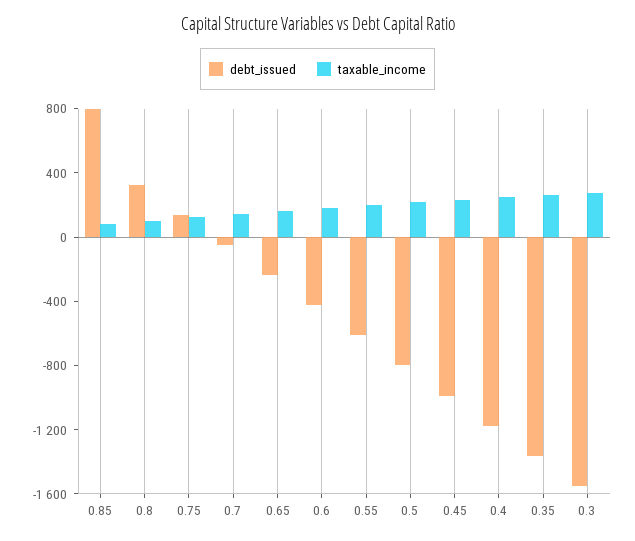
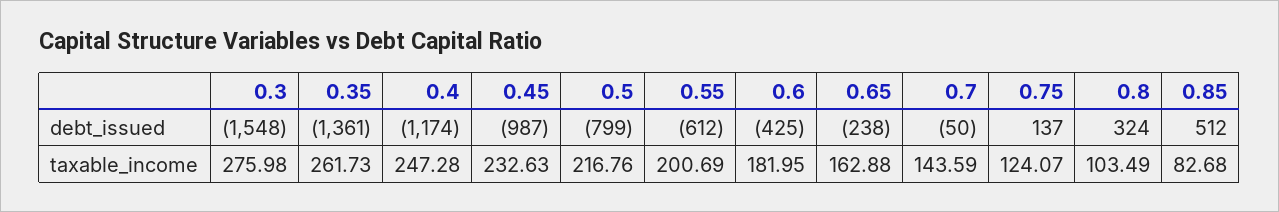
debt_issued, 0.85: 800 -> 512

